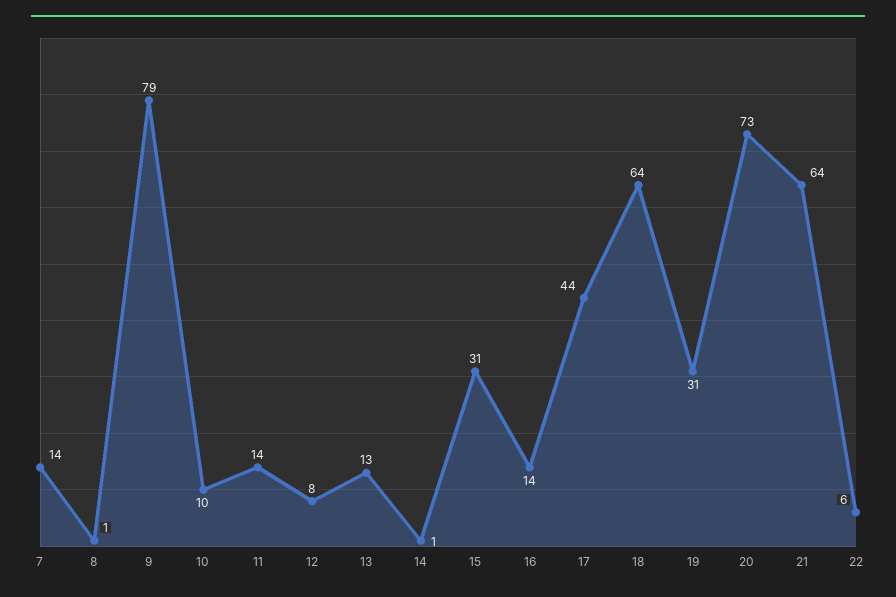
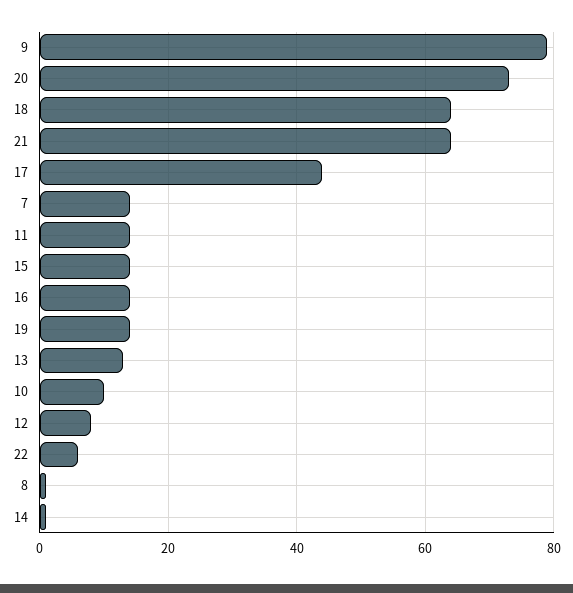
15: 31 -> 15
19: 31 -> 15

